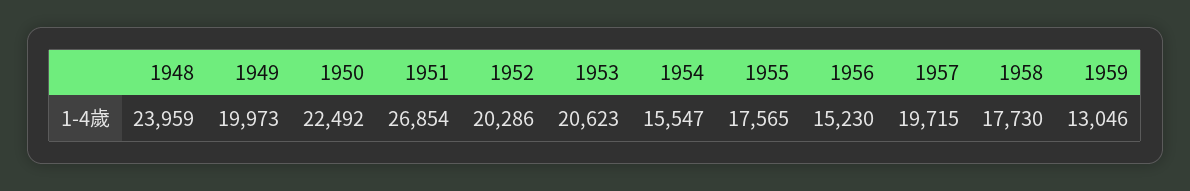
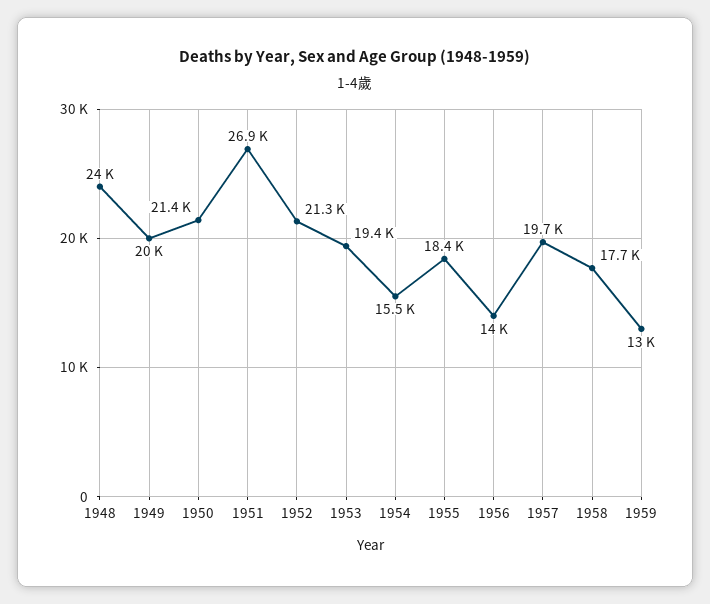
1950: 22492 -> 21400
1952: 20286 -> 21300
1953: 20623 -> 19400
1955: 17565 -> 18400
1956: 15230 -> 14000

